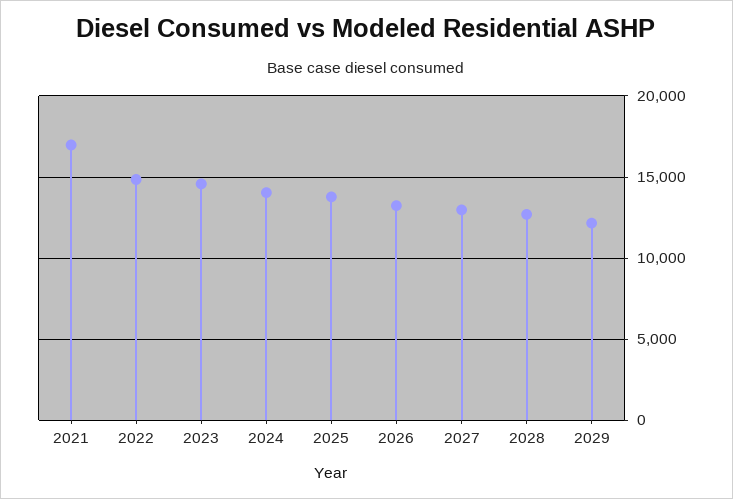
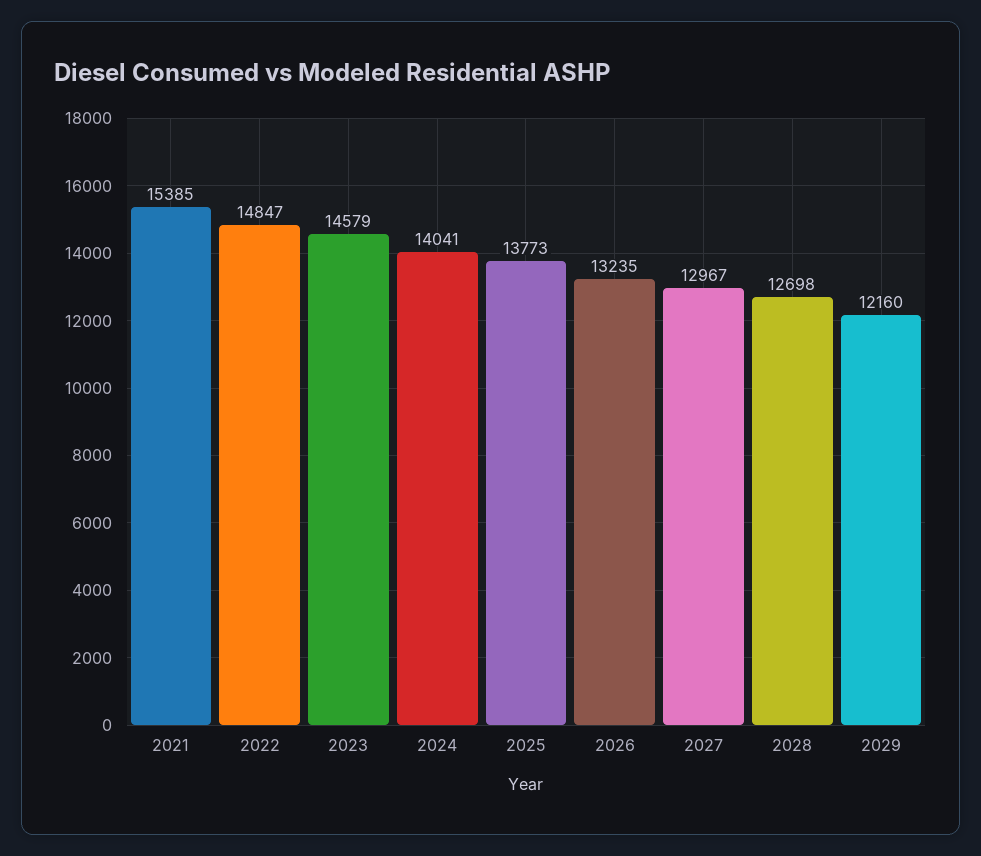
2021: 17000 -> 15385

